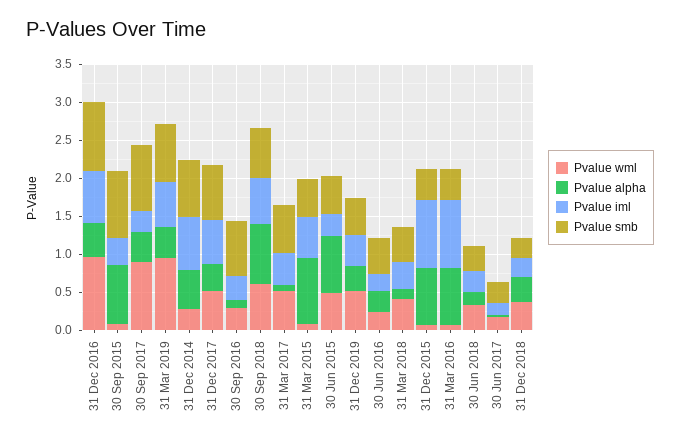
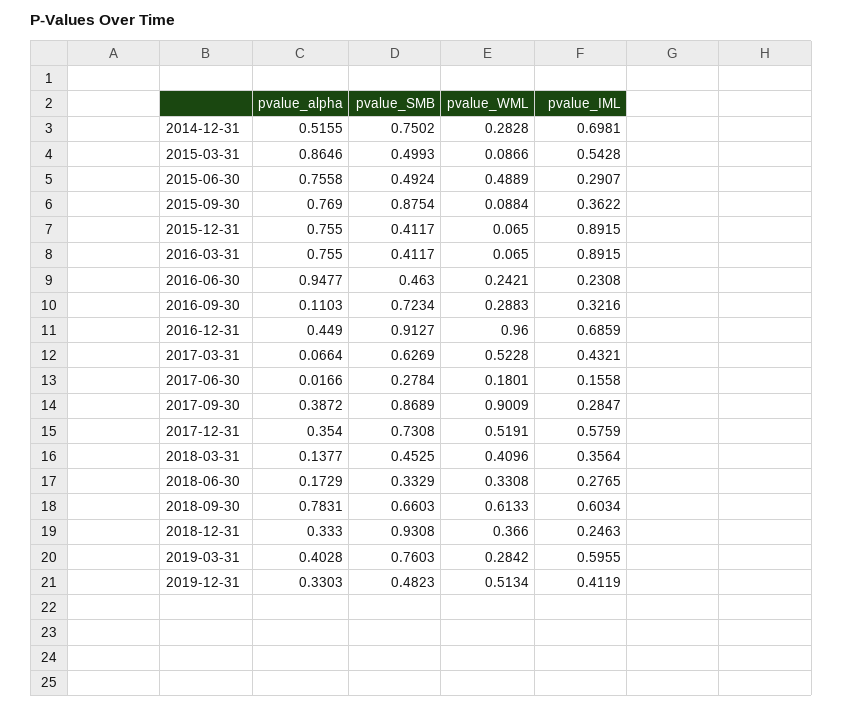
Pvalue wml, 31 Mar 2019: 1 -> 0.2842
Pvalue alpha, 30 Jun 2016: 0.25 -> 0.9477
Pvalue smb, 31 Dec 2018: 0.25 -> 0.9308

